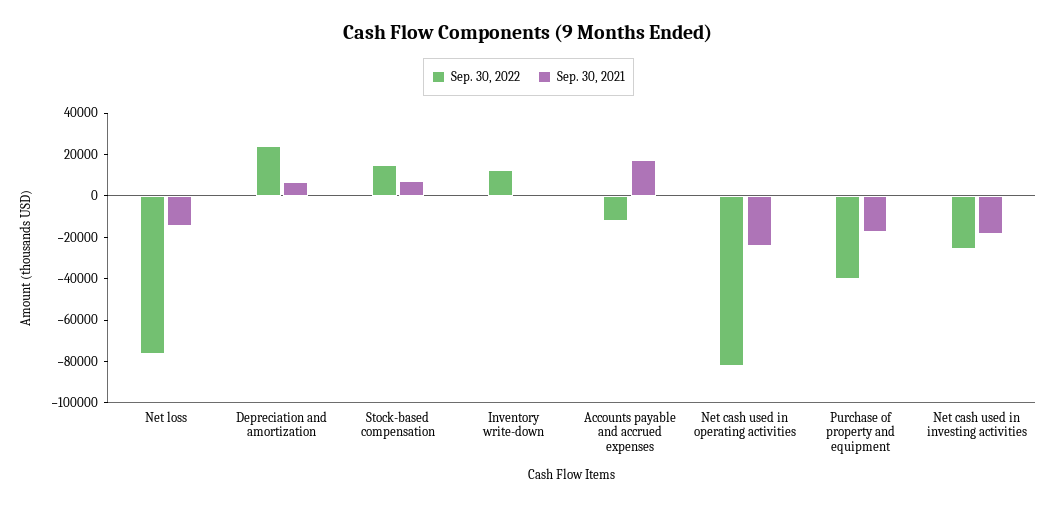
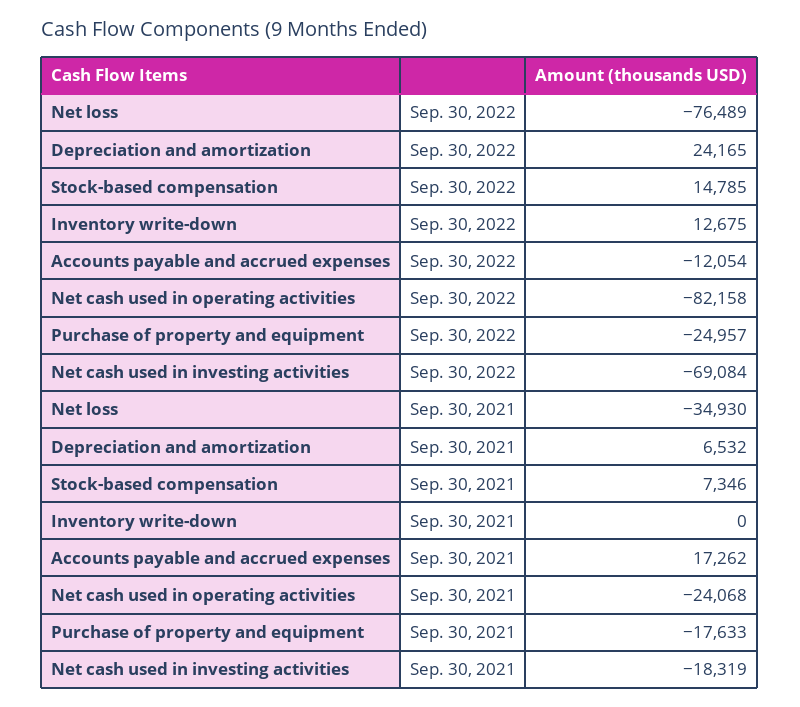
Sep. 30, 2021, Net loss: -15000 -> -34930
Sep. 30, 2022, Purchase of property and equipment: -40000 -> -24957
Sep. 30, 2022, Net cash used in investing activities: -25000 -> -69084

